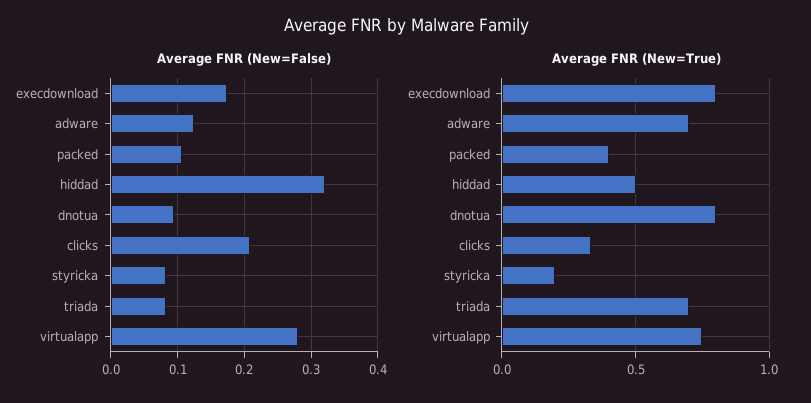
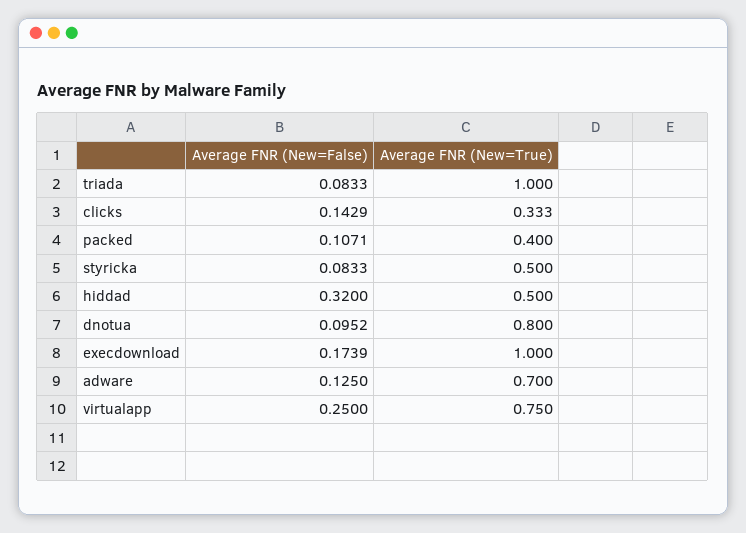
Average FNR (New=False), clicks: 0.21 -> 0.1429
Average FNR (New=False), virtualapp: 0.28 -> 0.25
Average FNR (New=True), execdownload: 0.8 -> 1
Average FNR (New=True), styricka: 0.2 -> 0.5
Average FNR (New=True), triada: 0.7 -> 1

